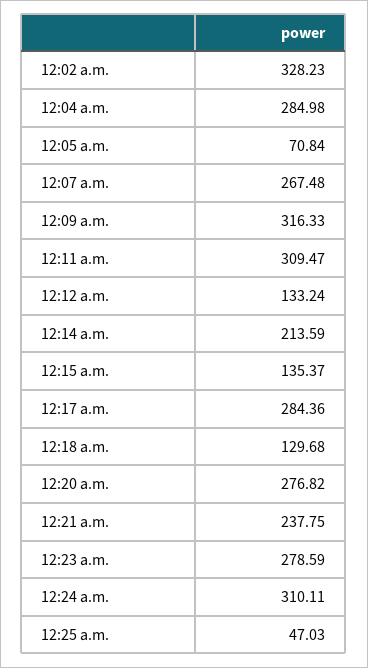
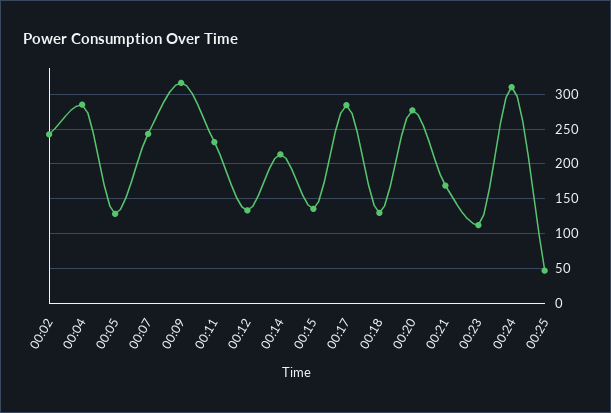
12:02 a.m.: 328.23 -> 240
12:05 a.m.: 70.84 -> 130
12:07 a.m.: 267.48 -> 240
12:11 a.m.: 309.47 -> 230
12:21 a.m.: 237.75 -> 170
12:23 a.m.: 278.59 -> 110

